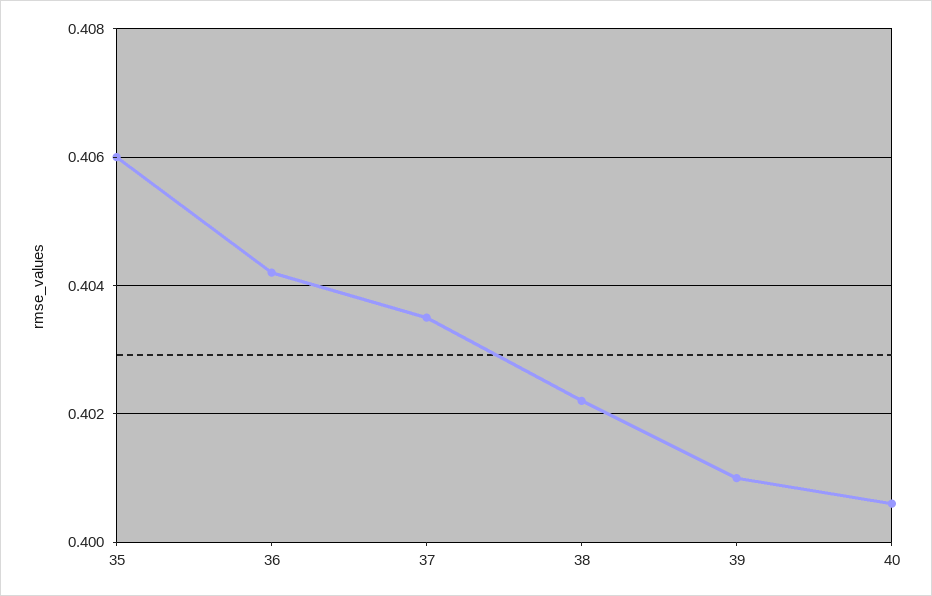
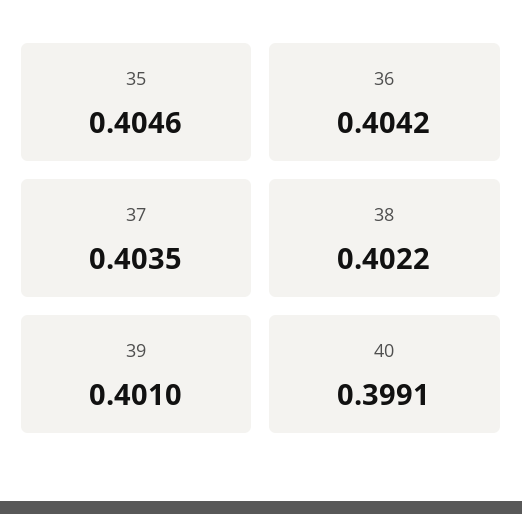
35: 0.406 -> 0.4046
40: 0.4005 -> 0.3991

